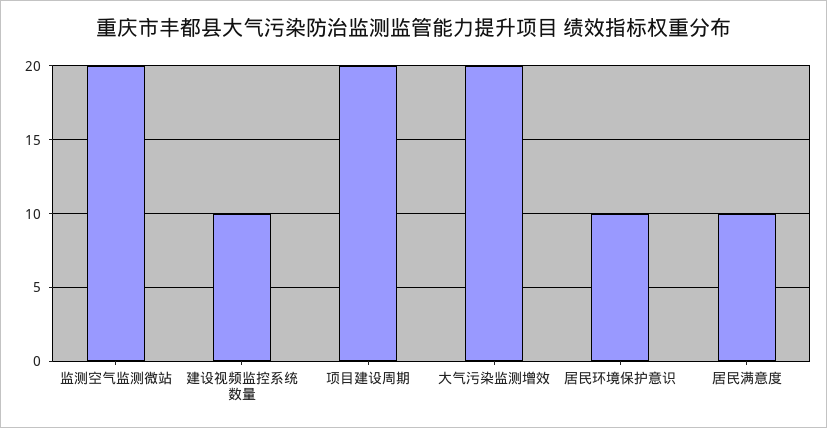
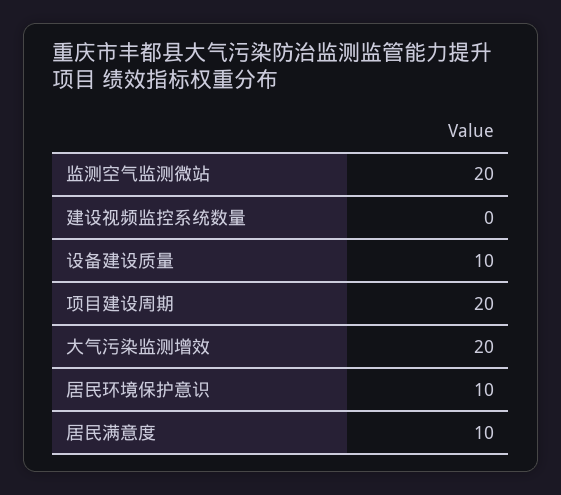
建设视频监控系统数量: 10 -> 0
设备建设质量: none -> 10

